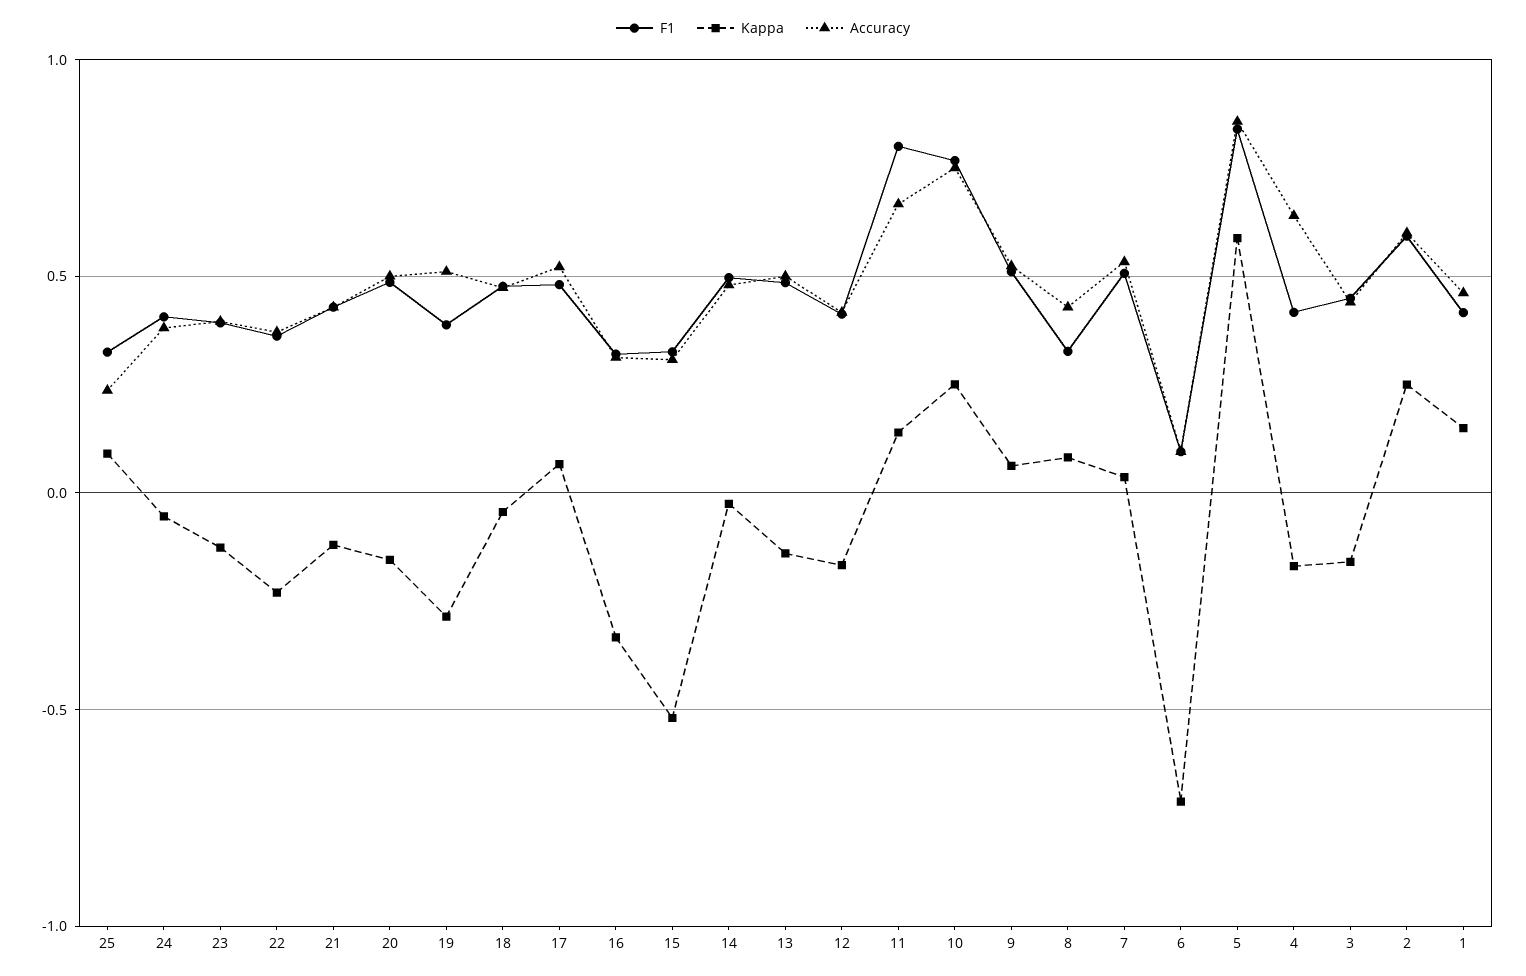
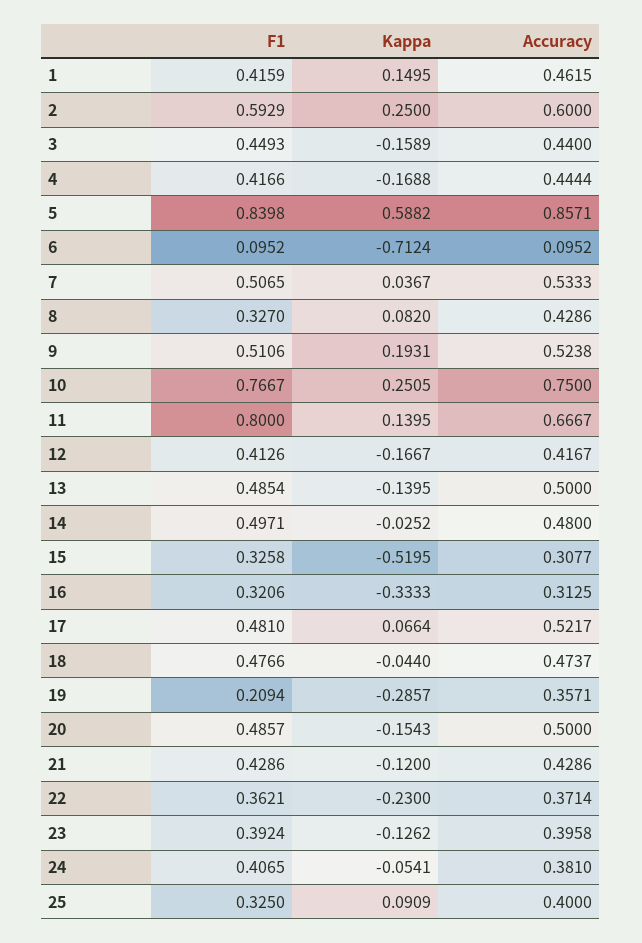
Accuracy, 25: 0.25 -> 0.4
F1, 19: 0.4 -> 0.2094
Accuracy, 19: 0.5 -> 0.3571
Kappa, 9: 0.05 -> 0.1931
Accuracy, 4: 0.65 -> 0.4444

